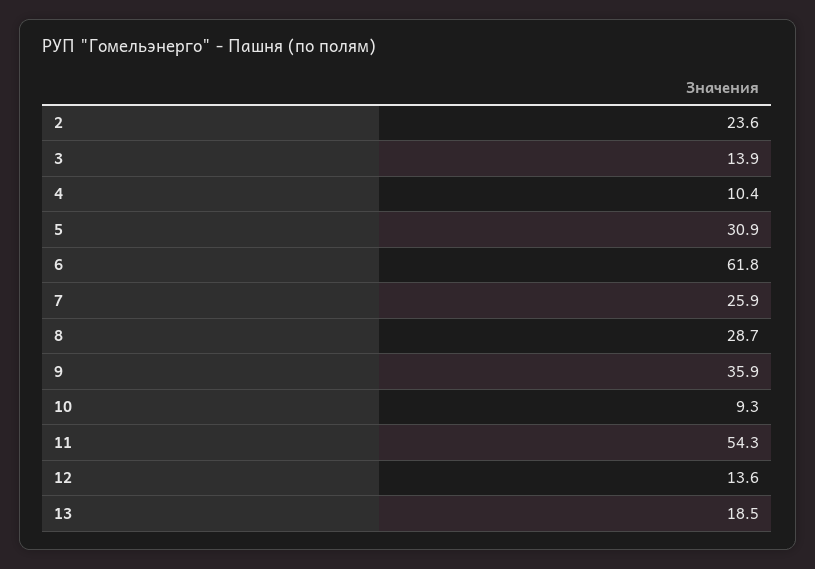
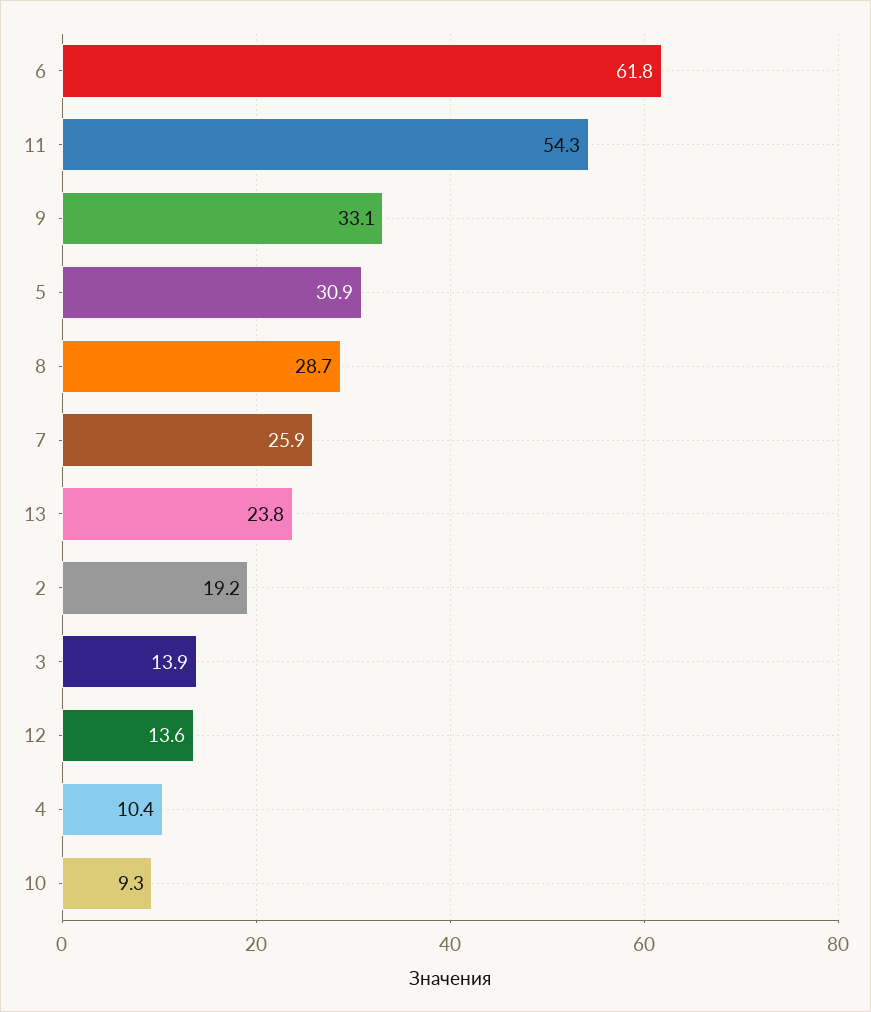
2: 23.6 -> 19.2
9: 35.9 -> 33.1
13: 18.5 -> 23.8

